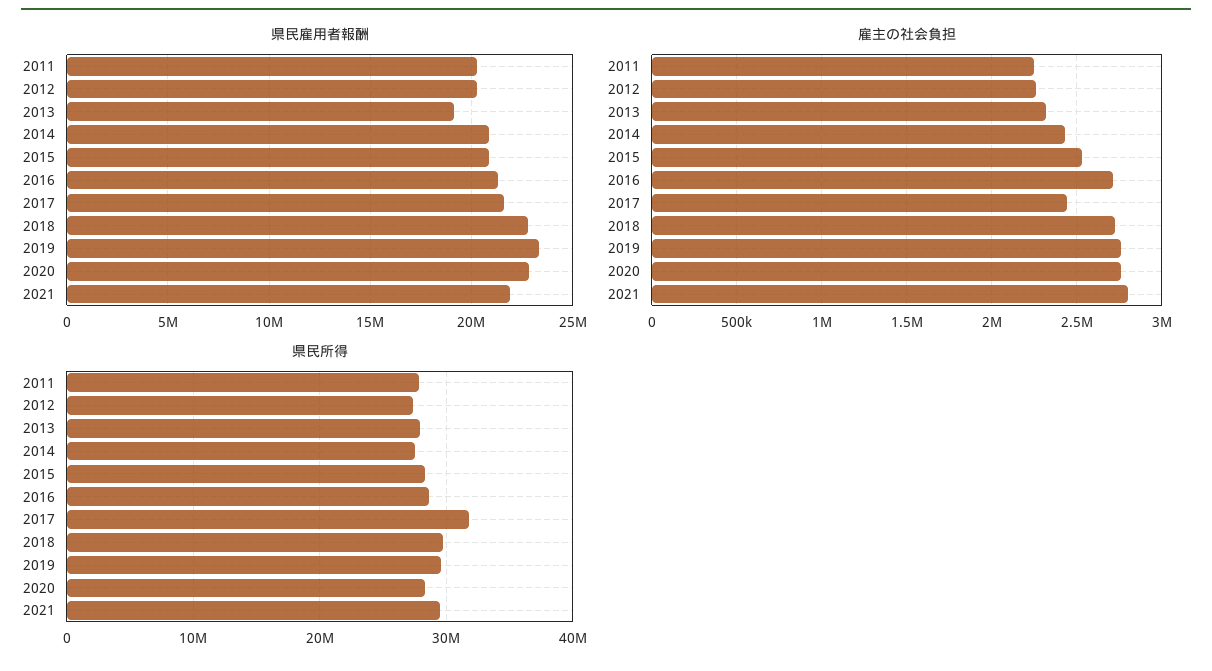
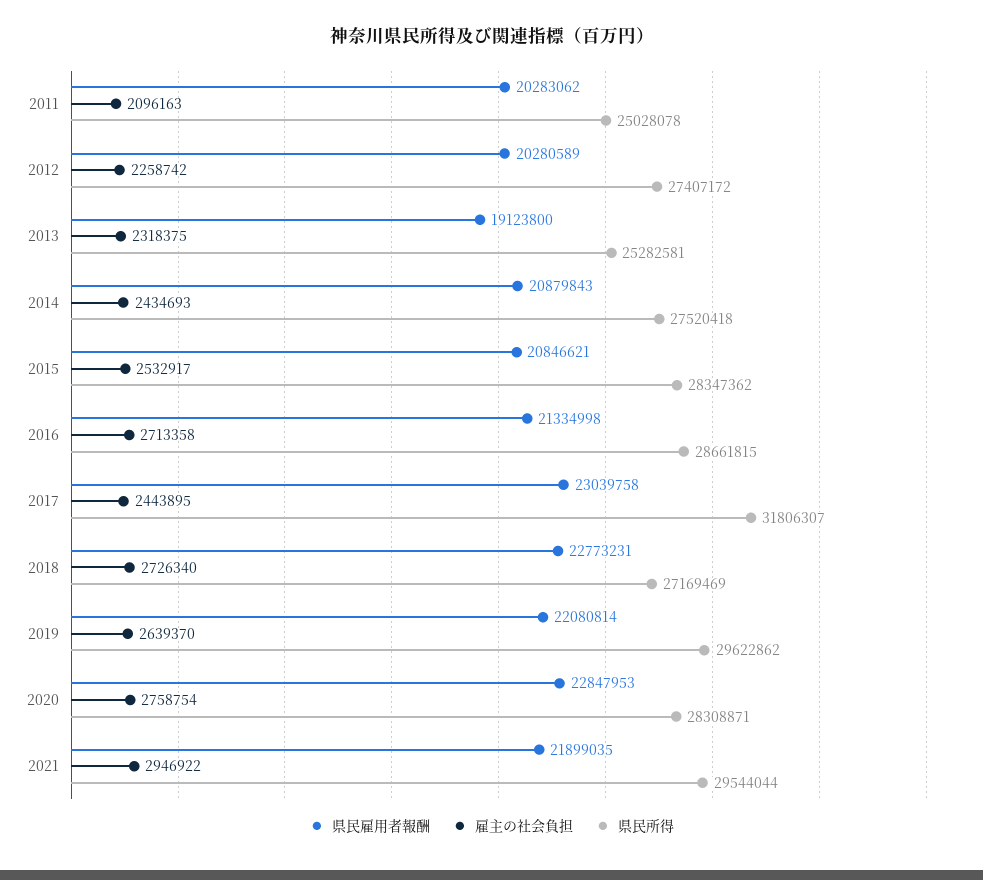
県民雇用者報酬, 2017: 21500000 -> 23039758
県民雇用者報酬, 2019: 23500000 -> 22080814
雇主の社会負担, 2011: 2250000 -> 2096163
雇主の社会負担, 2019: 2750000 -> 2639370
雇主の社会負担, 2021: 2800000 -> 2946922
県民所得, 2011: 28000000 -> 25028078
県民所得, 2013: 28000000 -> 25282581
県民所得, 2018: 30000000 -> 27169469

